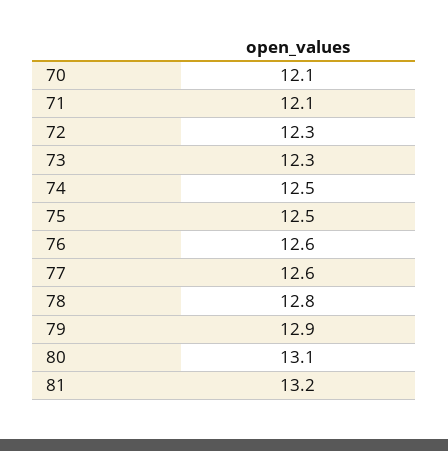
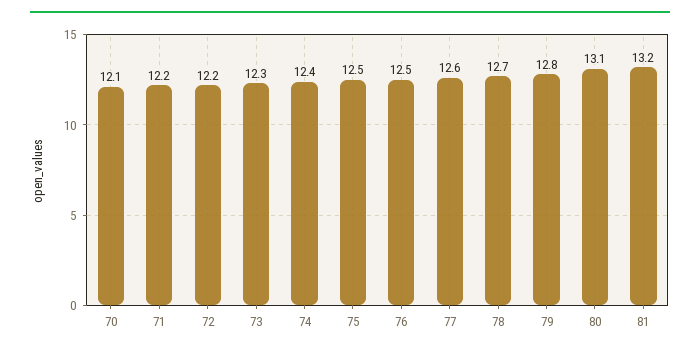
71: 12.1 -> 12.2
72: 12.3 -> 12.2
74: 12.5 -> 12.4
76: 12.6 -> 12.5
78: 12.8 -> 12.7
79: 12.9 -> 12.8

